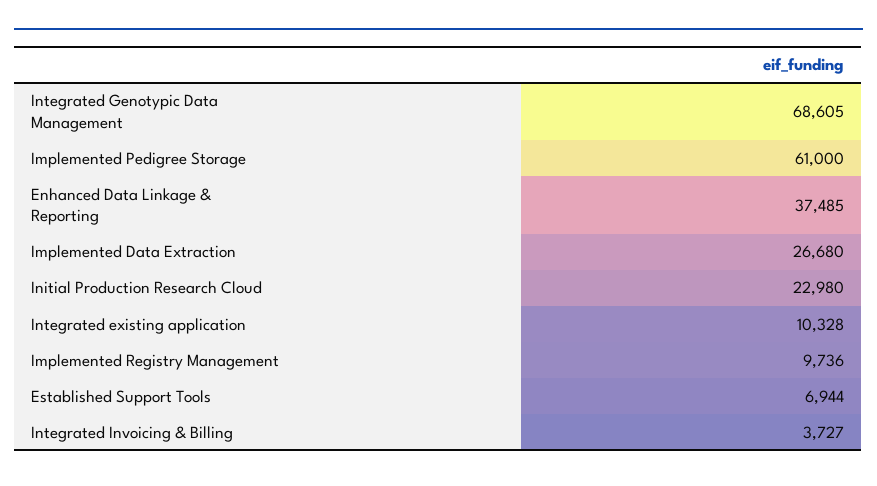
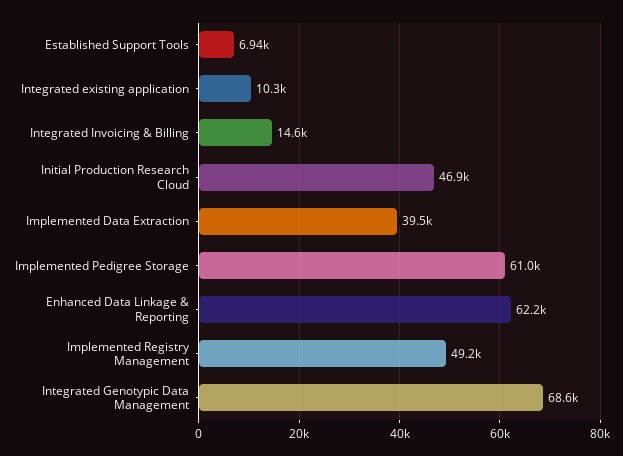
Enhanced Data Linkage & Reporting: 37485 -> 62200
Implemented Data Extraction: 26680 -> 39500
Initial Production Research Cloud: 22980 -> 46900
Implemented Registry Management: 9736 -> 49200
Integrated Invoicing & Billing: 3727 -> 14600

